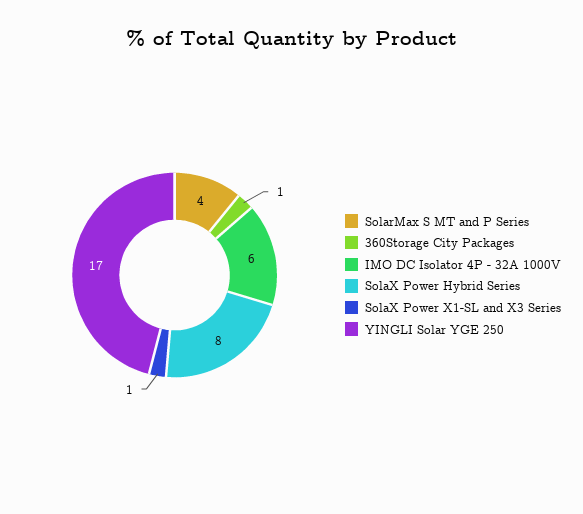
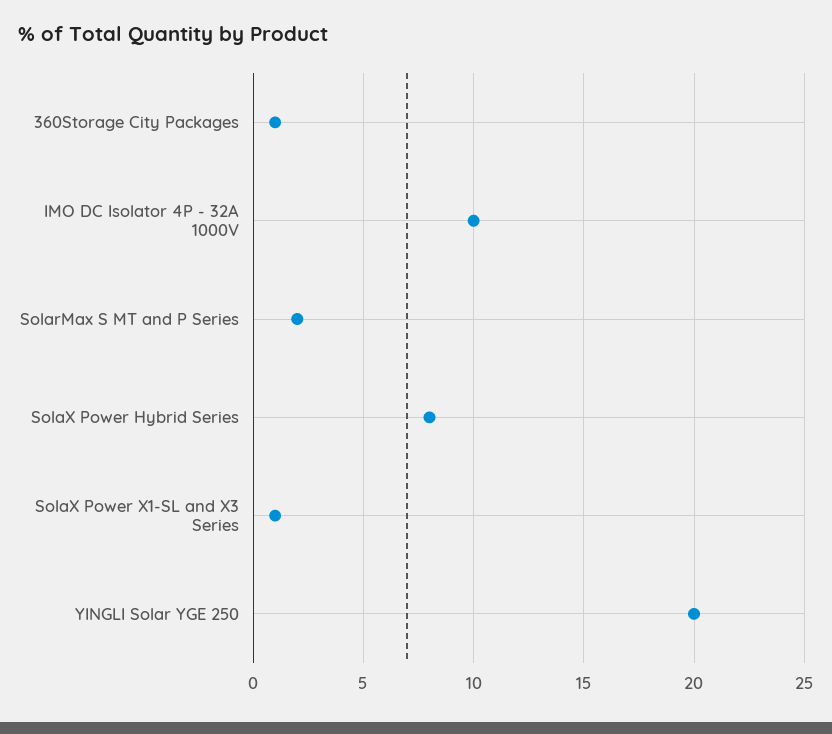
SolarMax S MT and P Series: 4 -> 2
IMO DC Isolator 4P - 32A 1000V: 6 -> 10
YINGLI Solar YGE 250: 17 -> 20

